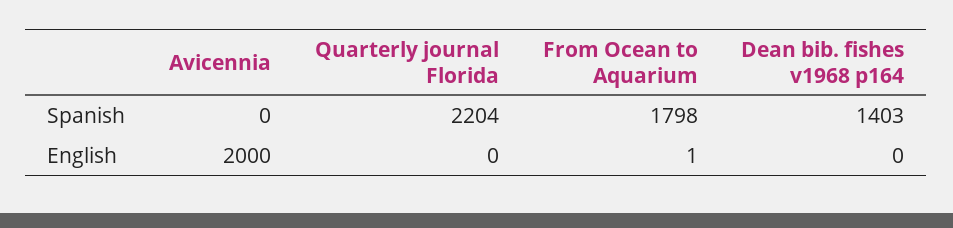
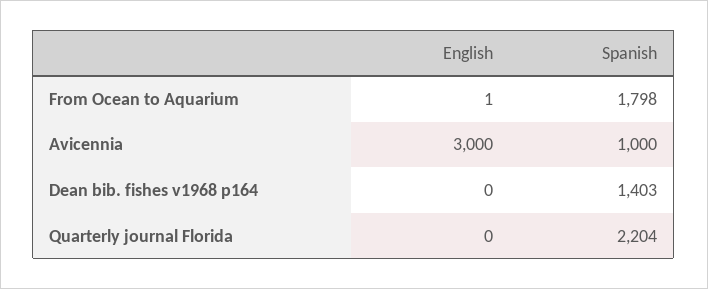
Avicennia, Spanish: 0 -> 1000
Avicennia, English: 2000 -> 3000

